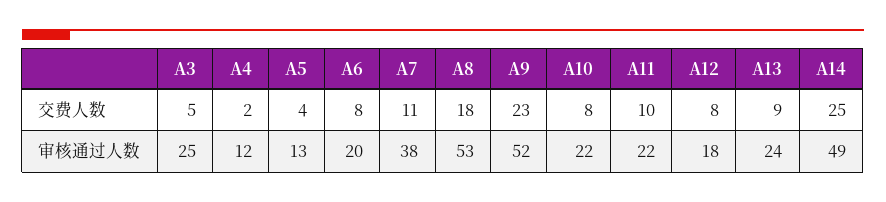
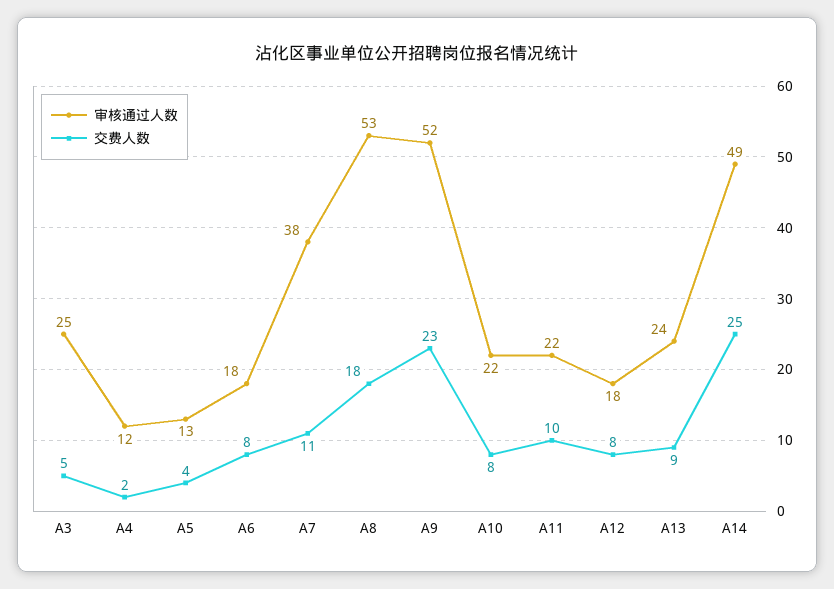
审核通过人数, A6: 20 -> 18

